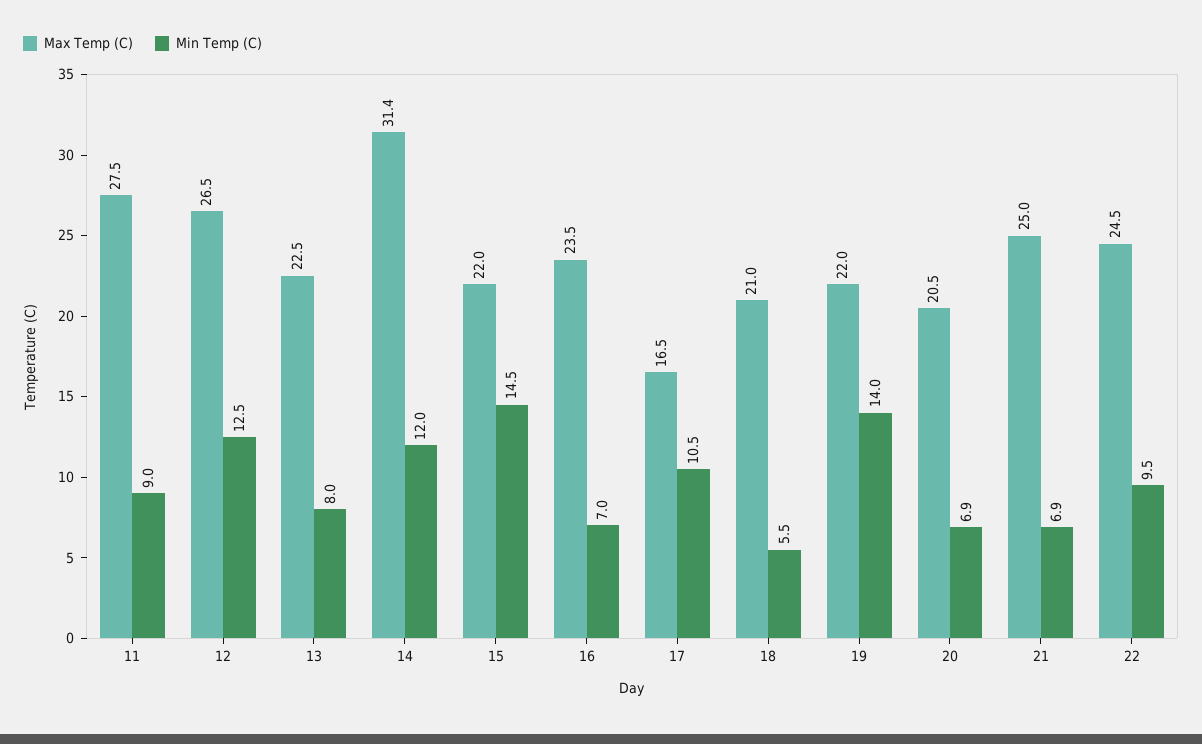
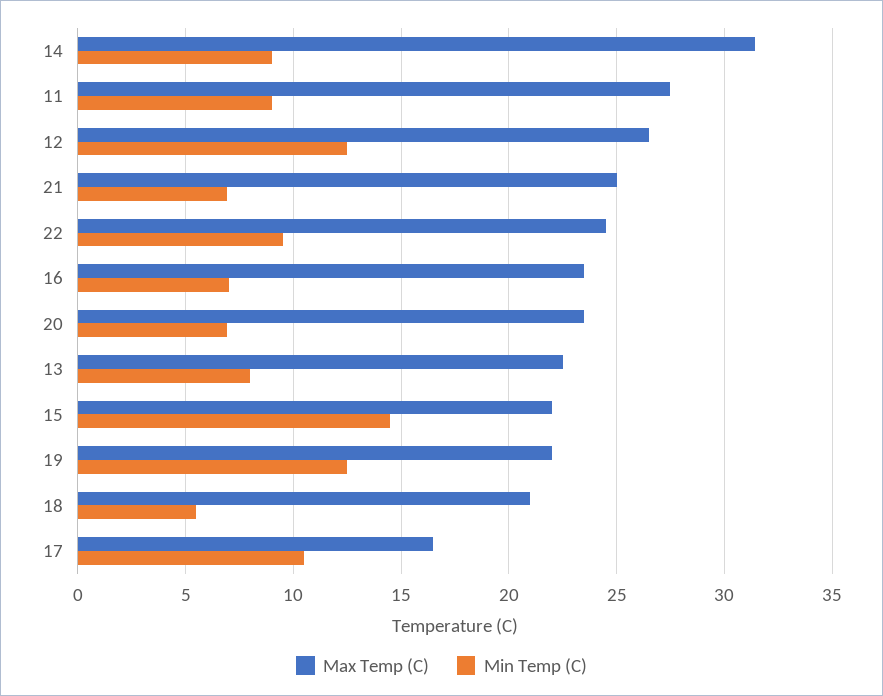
Min Temp (C), 14: 12 -> 9
Min Temp (C), 19: 14 -> 12.5
Max Temp (C), 20: 20.5 -> 23.5

